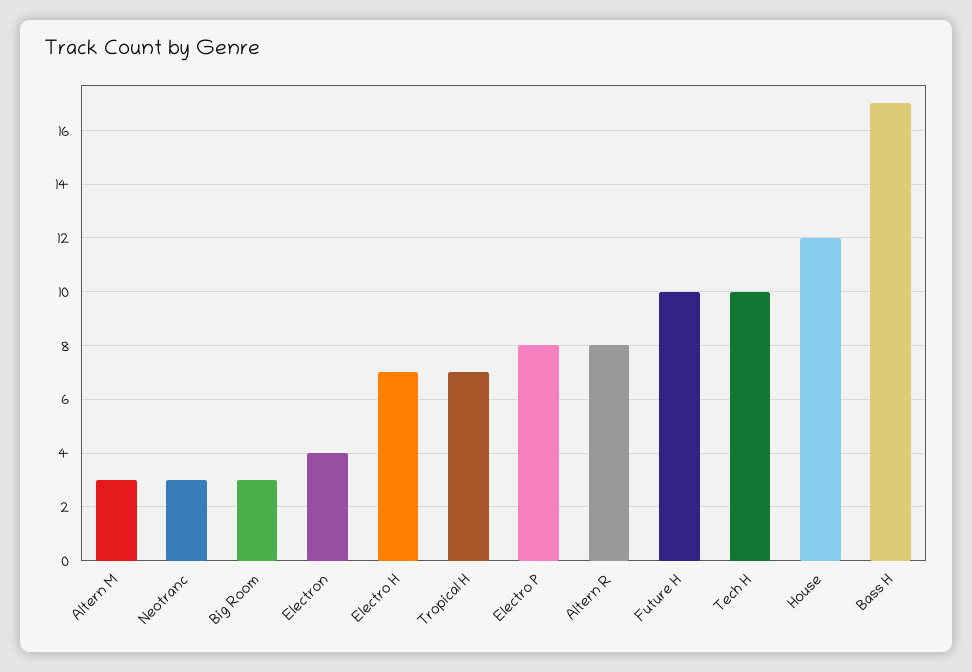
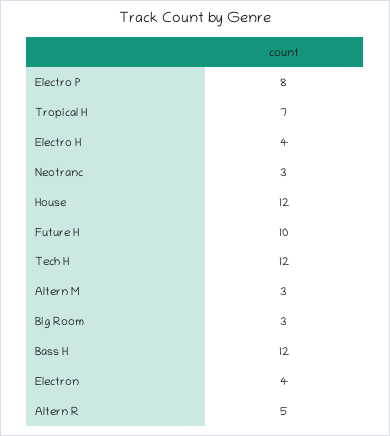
Electro H: 7 -> 4
Altern R: 8 -> 5
Tech H: 10 -> 12
Bass H: 17 -> 12

